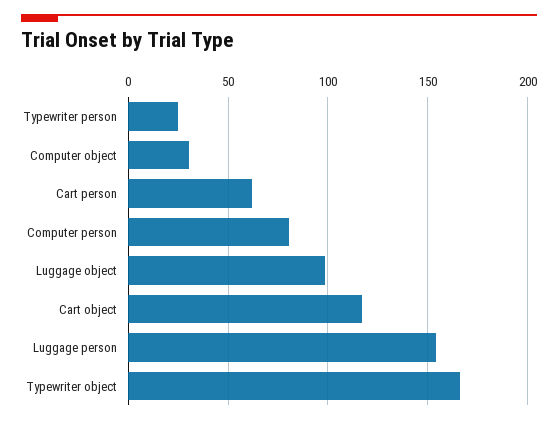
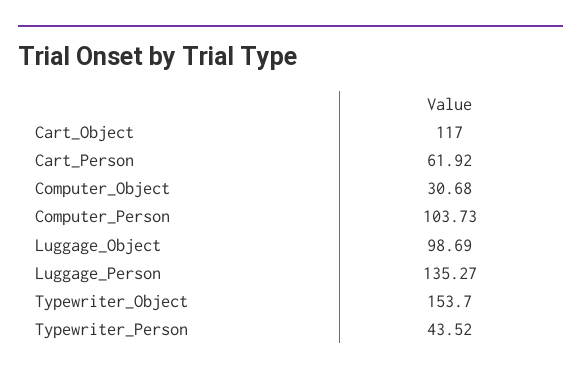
Typewriter person: 25 -> 43.52
Computer person: 80 -> 103.73
Luggage person: 155 -> 135.27
Typewriter object: 165 -> 153.7

